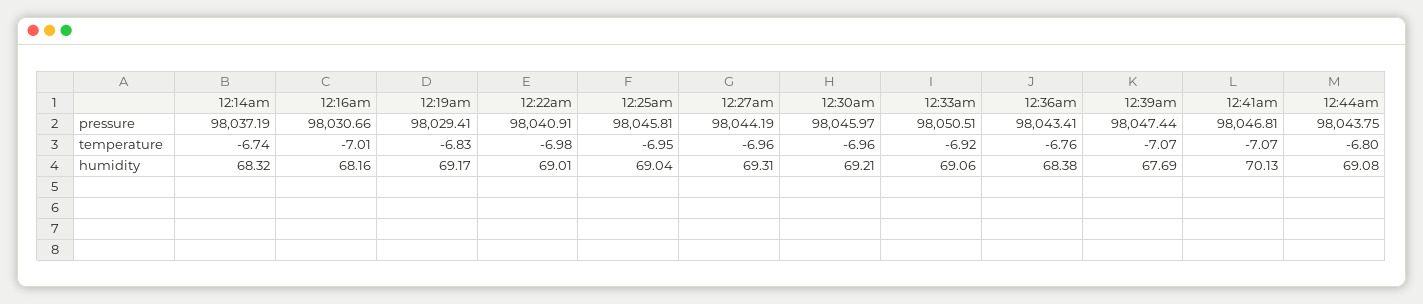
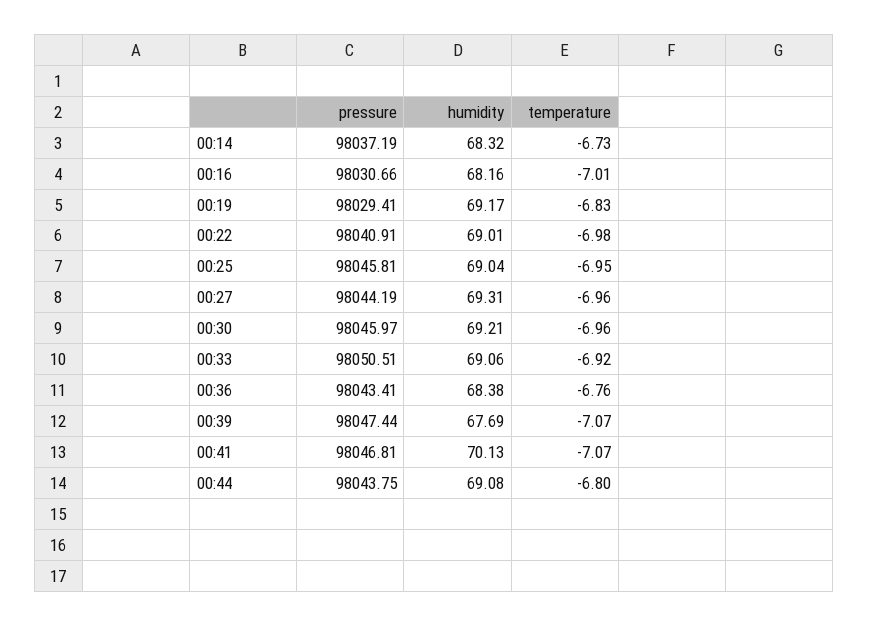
12:14am, temperature: -6.74 -> -6.73

